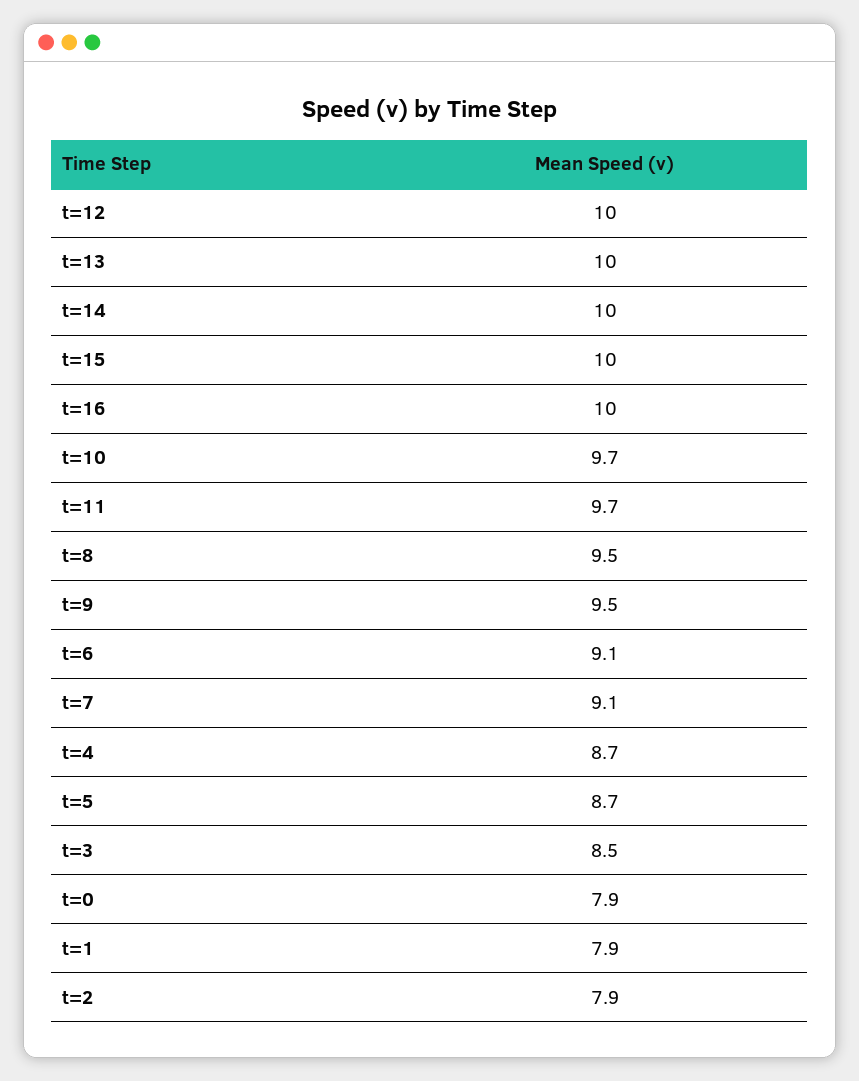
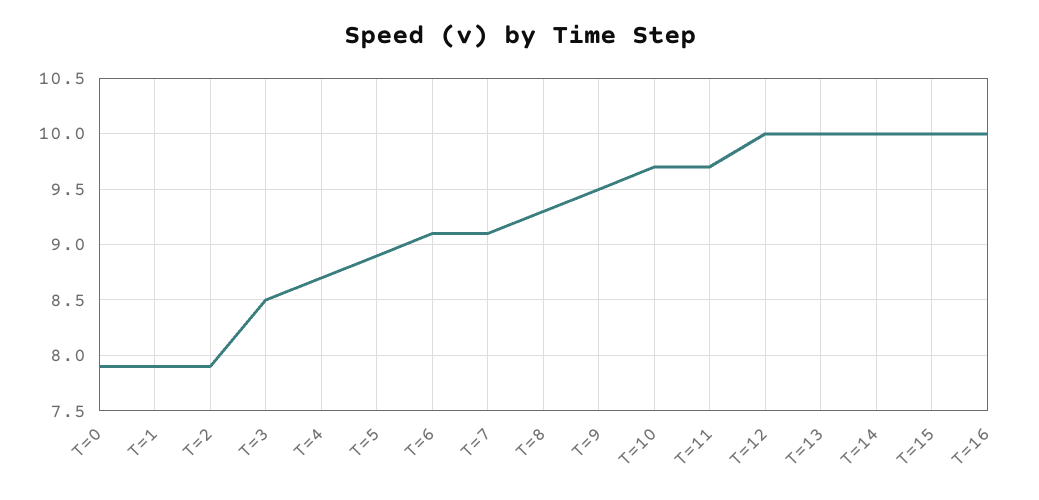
t=8: 9.5 -> 9.3
t=5: 8.7 -> 8.9

